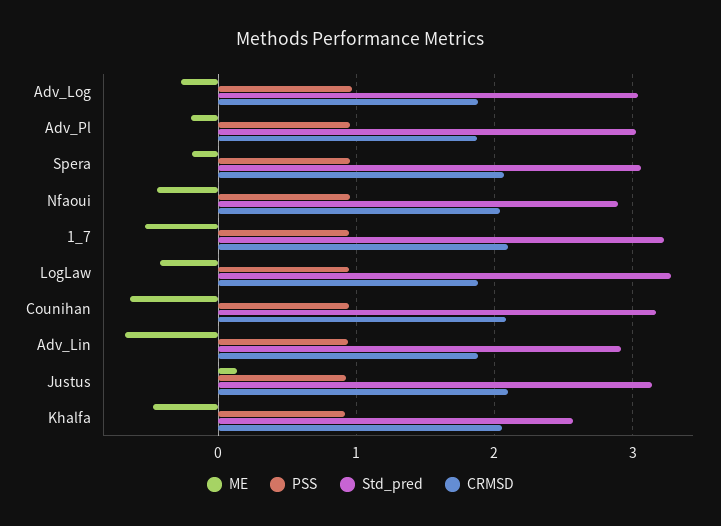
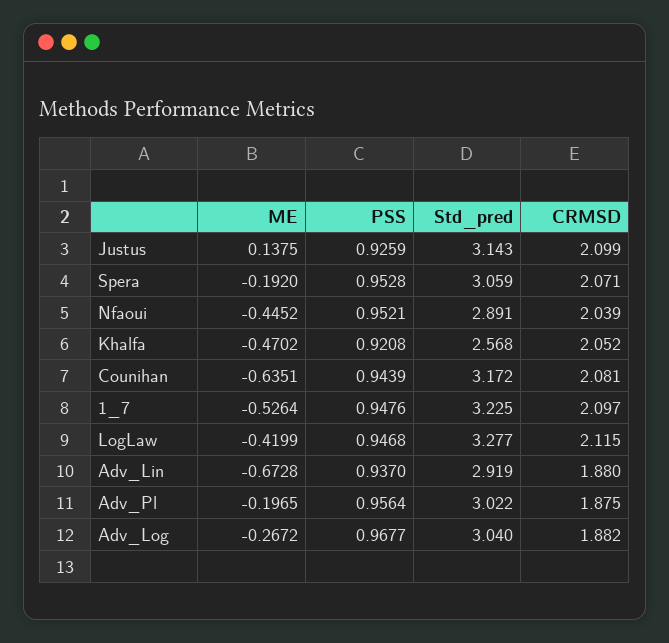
CRMSD, LogLaw: 1.9 -> 2.115

